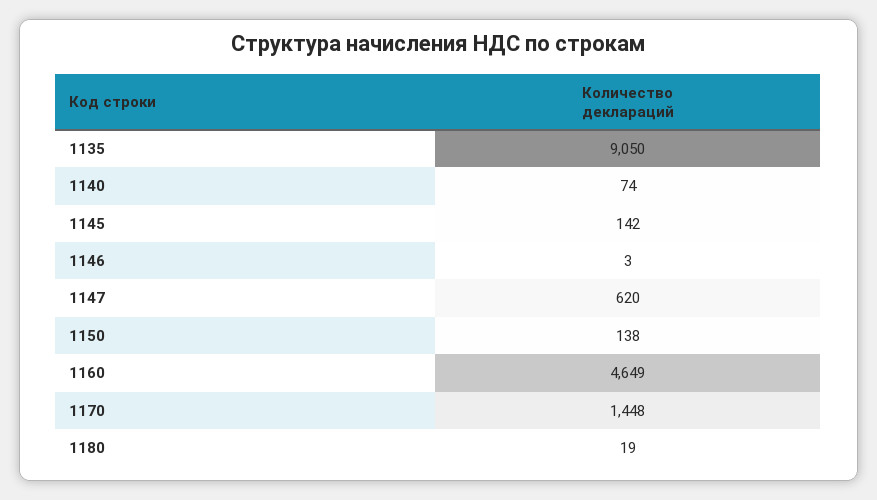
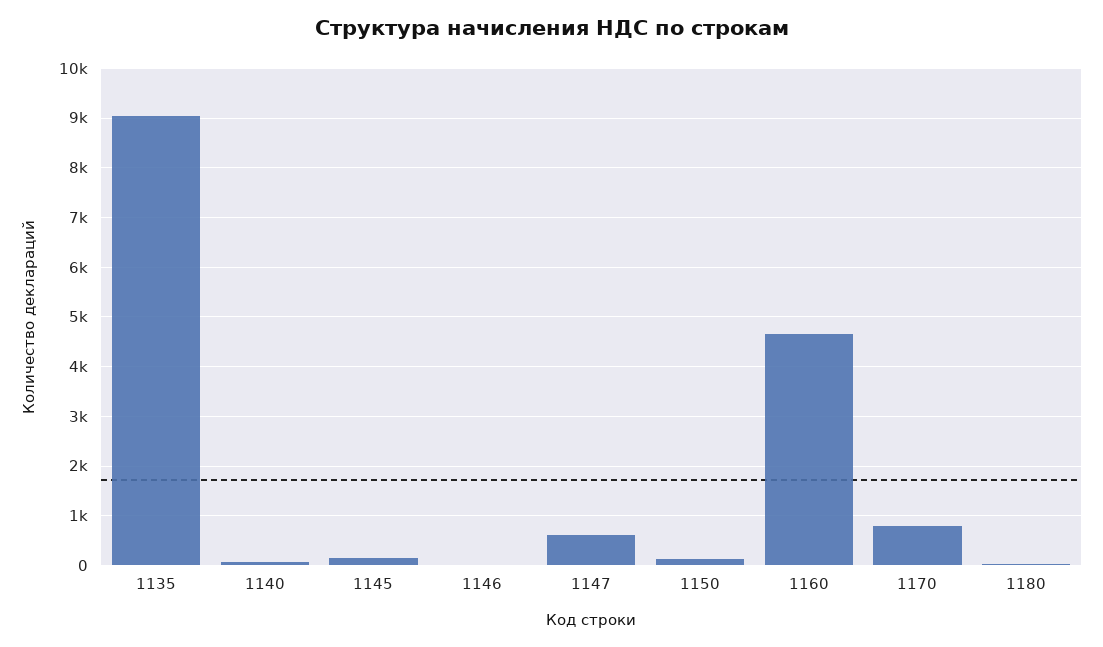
1170: 1448 -> 800

